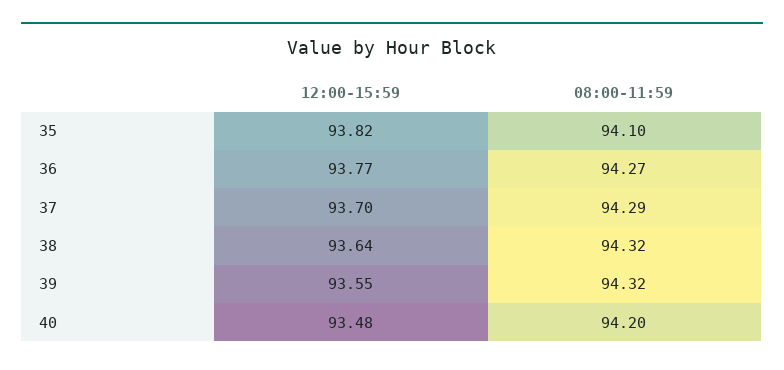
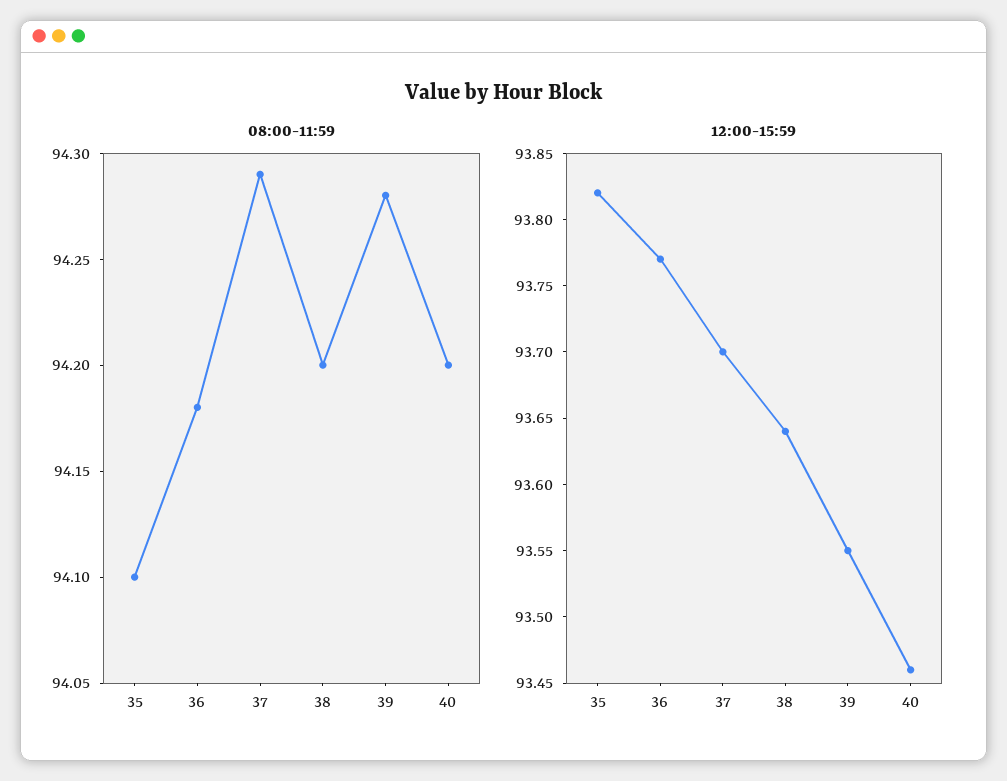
08:00-11:59, 36: 94.27 -> 94.18
08:00-11:59, 38: 94.32 -> 94.2
08:00-11:59, 39: 94.32 -> 94.28
12:00-15:59, 40: 93.48 -> 93.46

